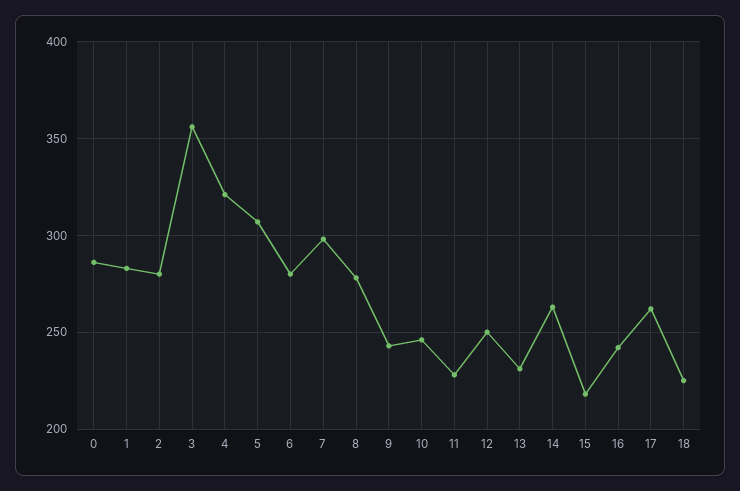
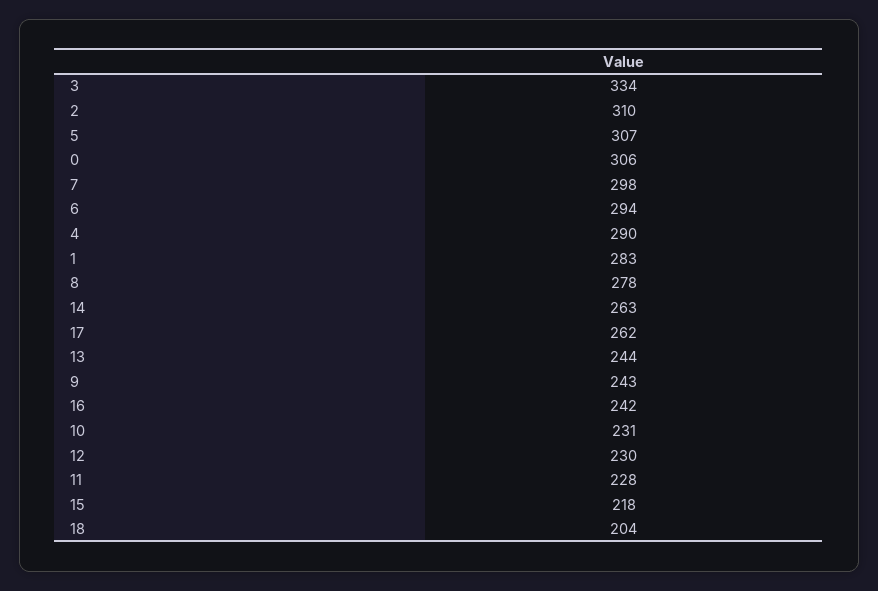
0: 285 -> 306
2: 280 -> 310
3: 355 -> 334
4: 320 -> 290
6: 280 -> 294
10: 245 -> 231
12: 250 -> 230
13: 230 -> 244
18: 225 -> 204

